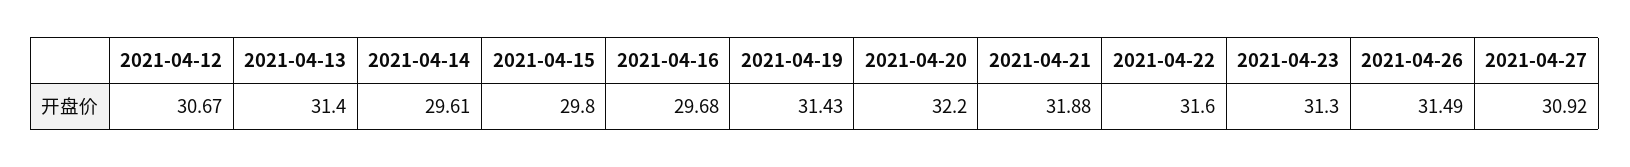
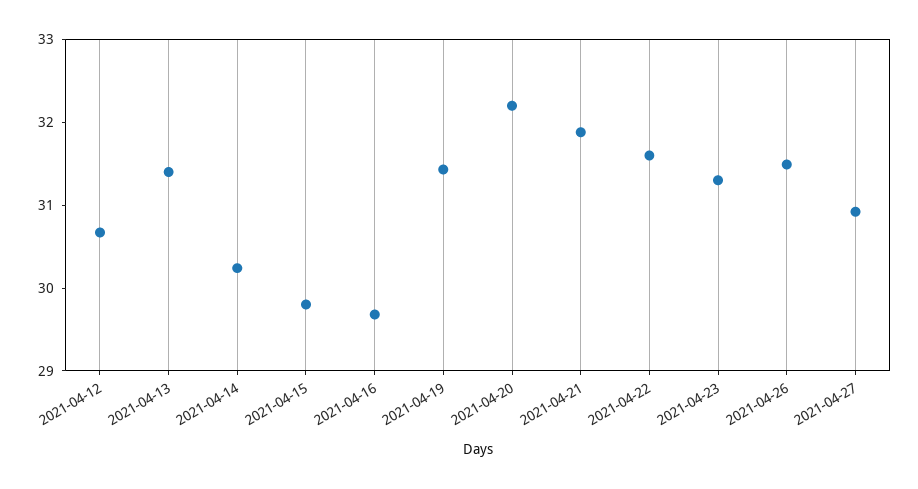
2021-04-14: 29.61 -> 30.2

